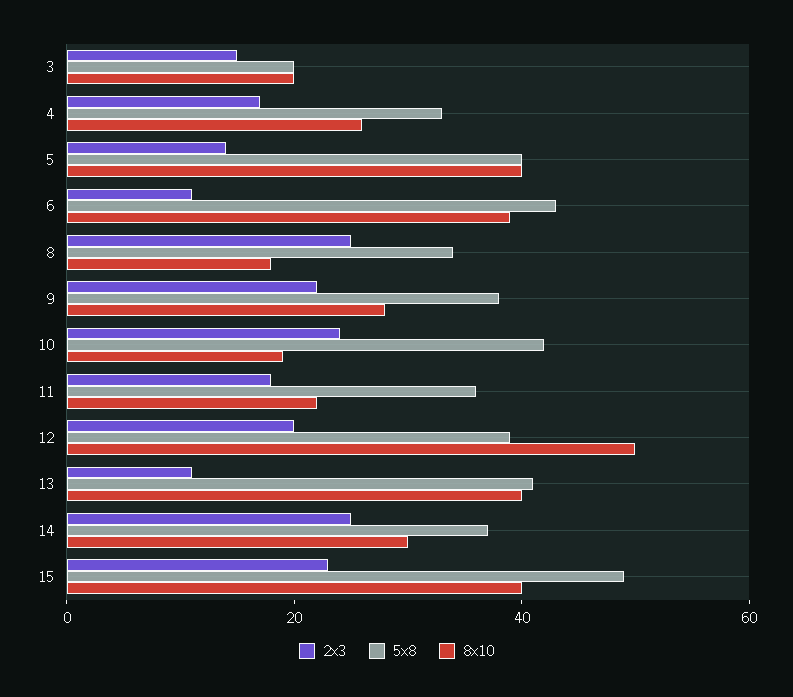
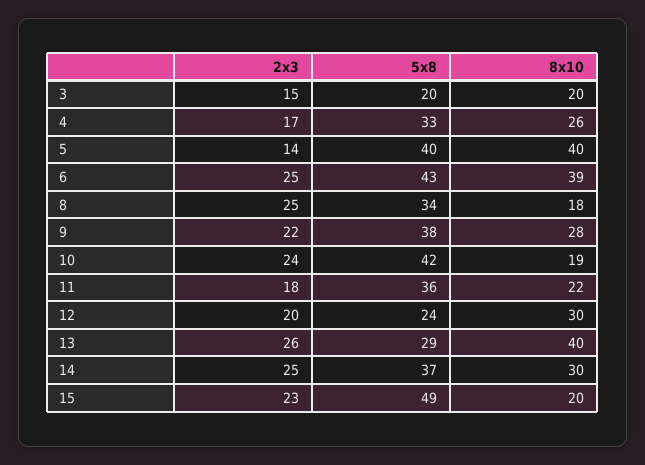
2x3, 6: 10 -> 25
5x8, 12: 40 -> 24
8x10, 12: 50 -> 30
2x3, 13: 10 -> 26
5x8, 13: 40 -> 29
8x10, 15: 40 -> 20

